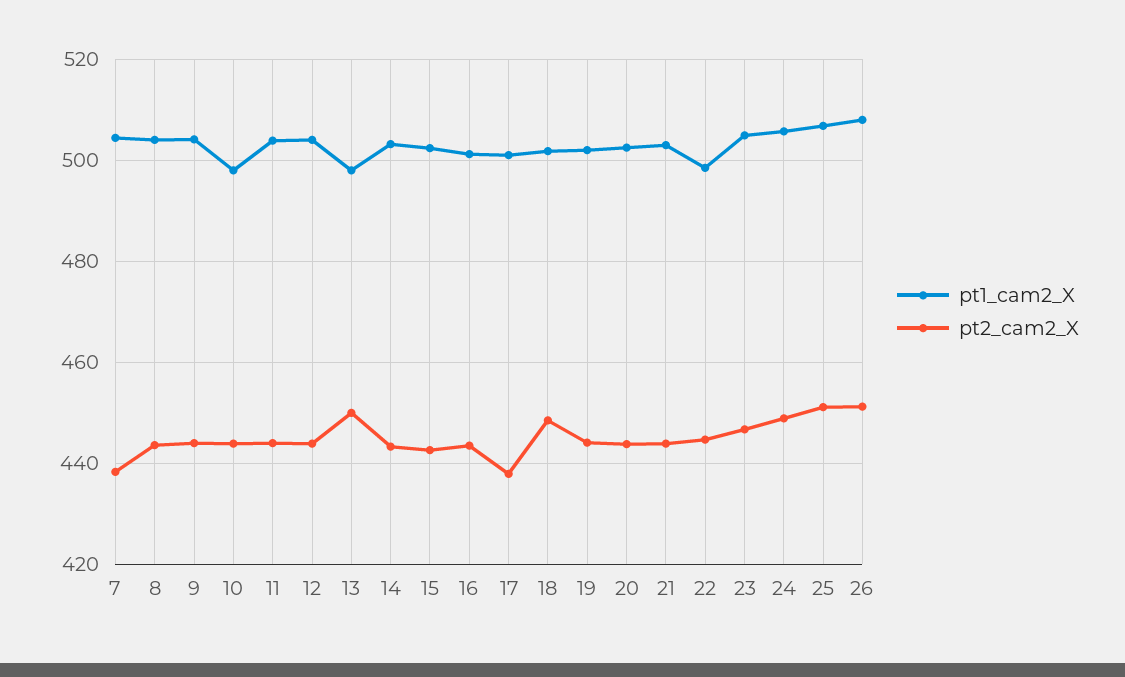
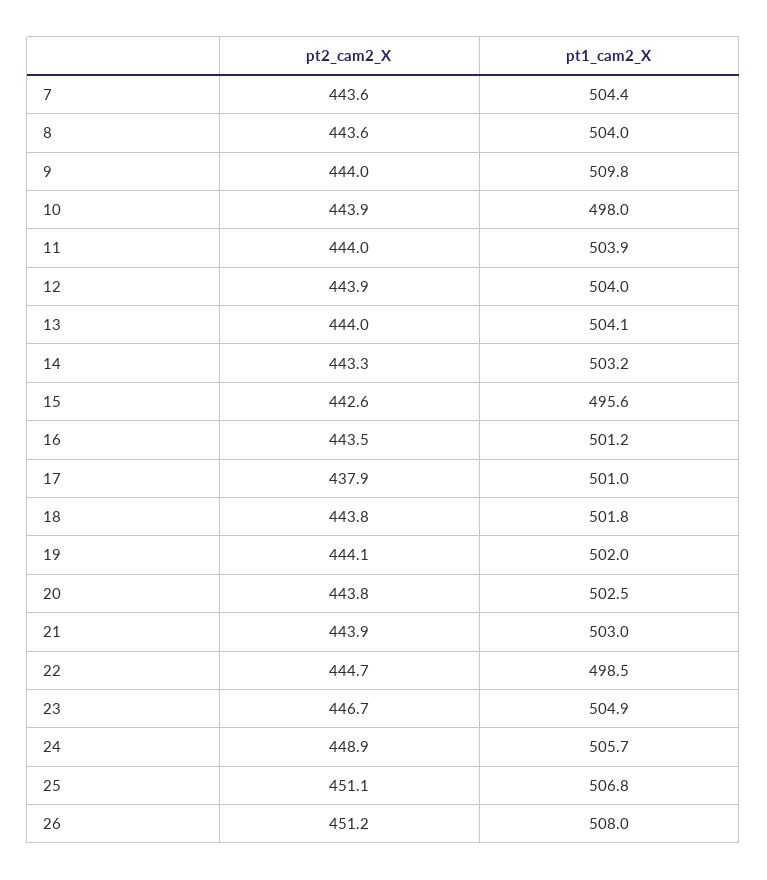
pt2_cam2_X, 7: 438 -> 443.6
pt1_cam2_X, 9: 504 -> 509.8
pt1_cam2_X, 13: 498 -> 504.1
pt2_cam2_X, 13: 450 -> 444
pt1_cam2_X, 15: 502 -> 495.6
pt2_cam2_X, 18: 448 -> 443.8

